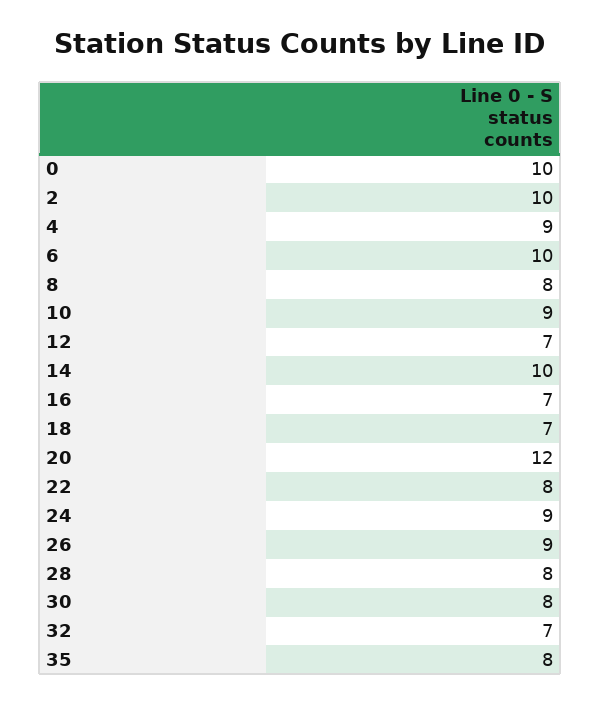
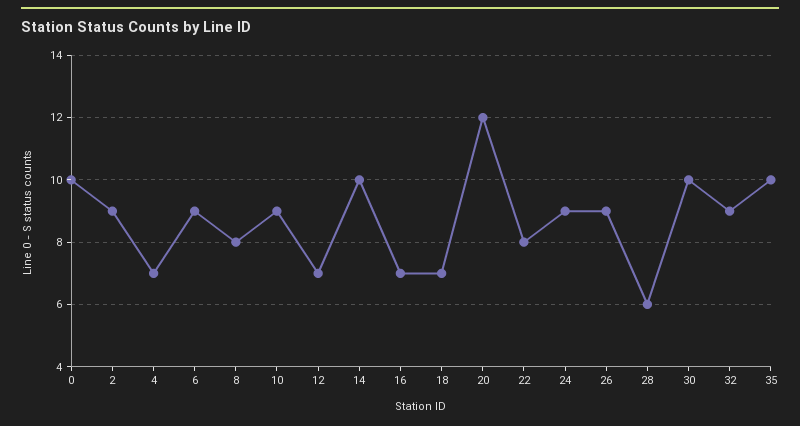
2: 10 -> 9
4: 9 -> 7
6: 10 -> 9
28: 8 -> 6
30: 8 -> 10
32: 7 -> 9
35: 8 -> 10

